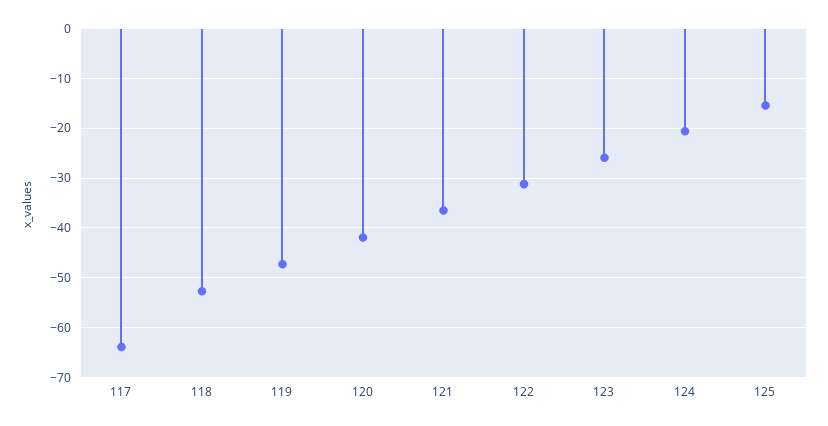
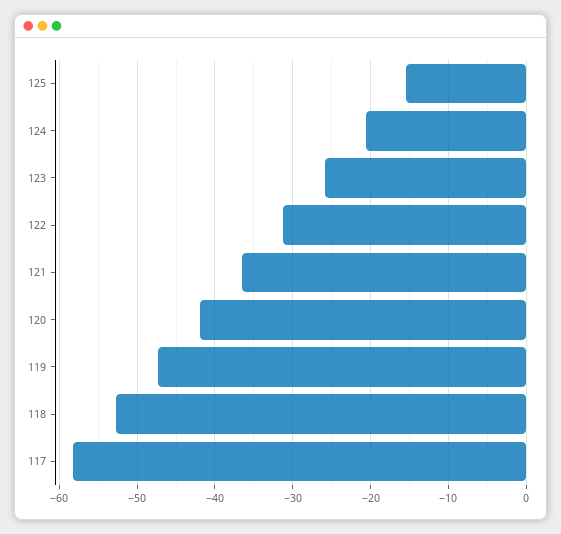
117: -64 -> -58

